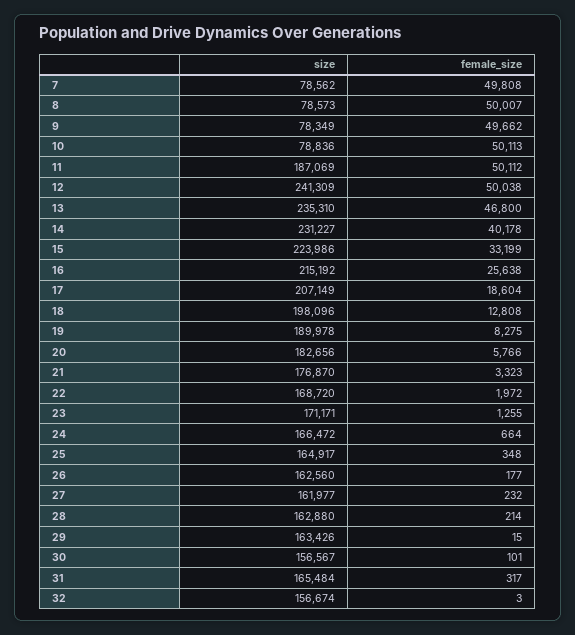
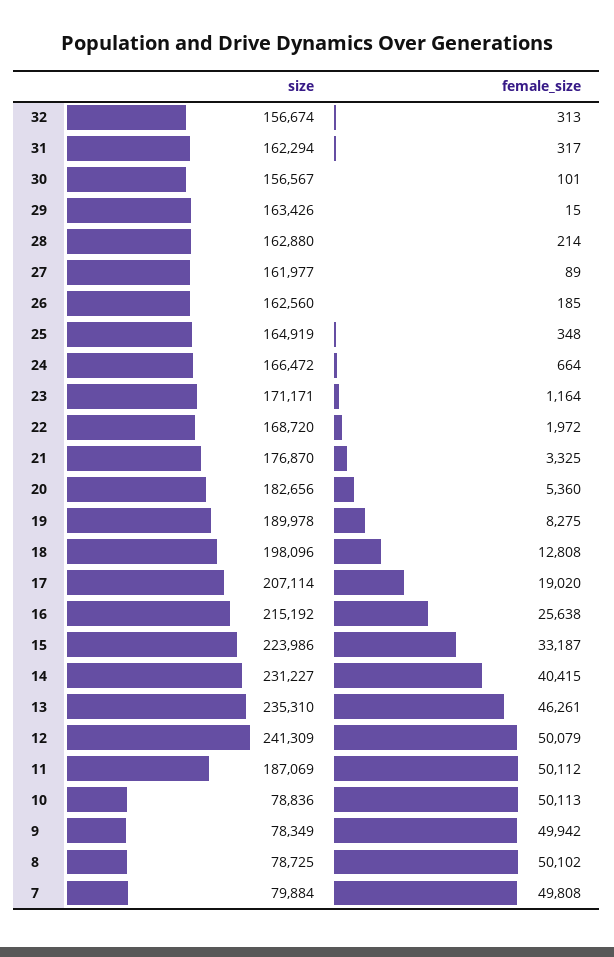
size, 7: 78562 -> 79884
size, 8: 78573 -> 78725
female_size, 8: 50007 -> 50102
female_size, 9: 49662 -> 49942
female_size, 12: 50038 -> 50079
female_size, 13: 46800 -> 46261
female_size, 14: 40178 -> 40415
female_size, 15: 33199 -> 33187
size, 17: 207149 -> 207114
female_size, 17: 18604 -> 19020
female_size, 20: 5766 -> 5360
female_size, 21: 3323 -> 3325
female_size, 23: 1255 -> 1164
size, 25: 164917 -> 164919
female_size, 26: 177 -> 185
female_size, 27: 232 -> 89
size, 31: 165484 -> 162294
female_size, 32: 3 -> 313

